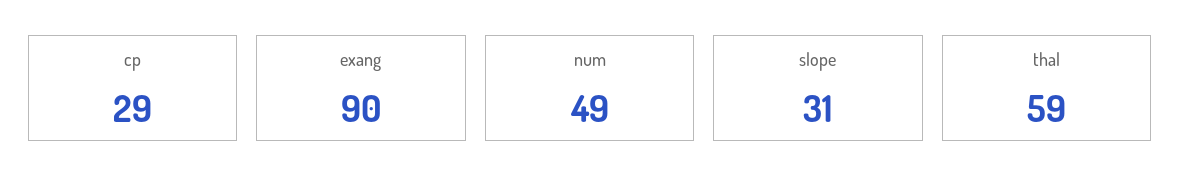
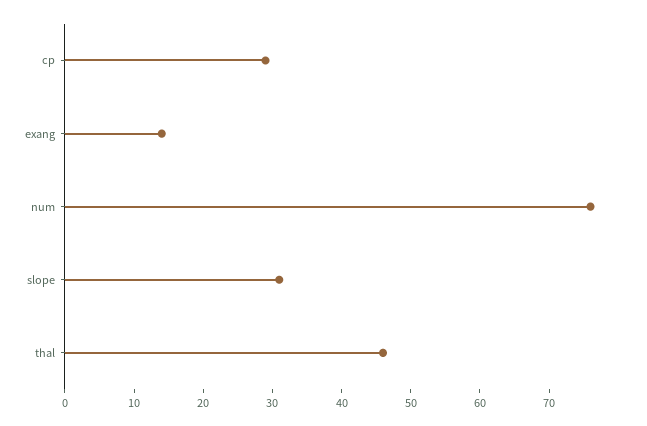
exang: 90 -> 15
num: 49 -> 75
thal: 59 -> 45

